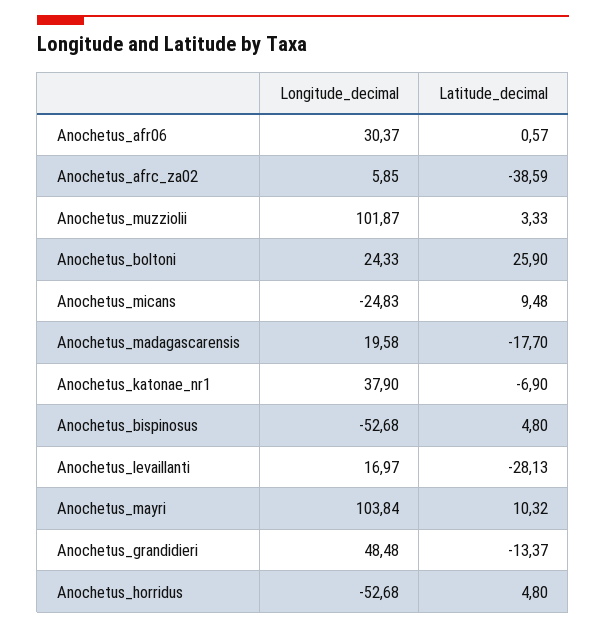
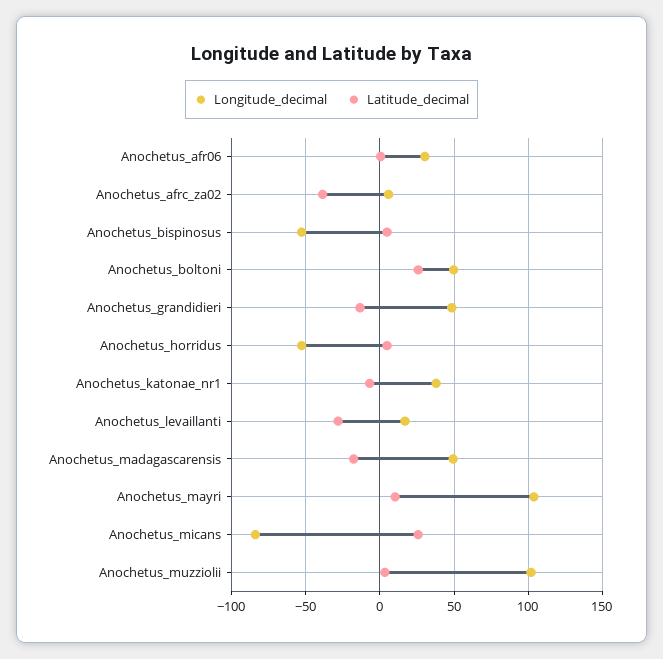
Longitude_decimal, Anochetus_boltoni: 24.33 -> 50
Longitude_decimal, Anochetus_micans: -24.83 -> -85
Latitude_decimal, Anochetus_micans: 9.48 -> 25
Longitude_decimal, Anochetus_madagascarensis: 19.58 -> 50

